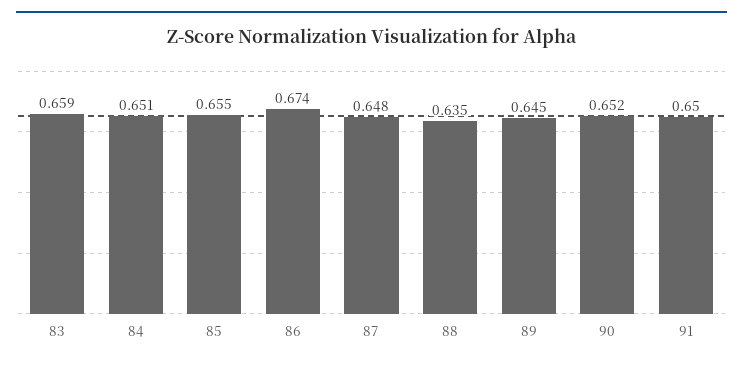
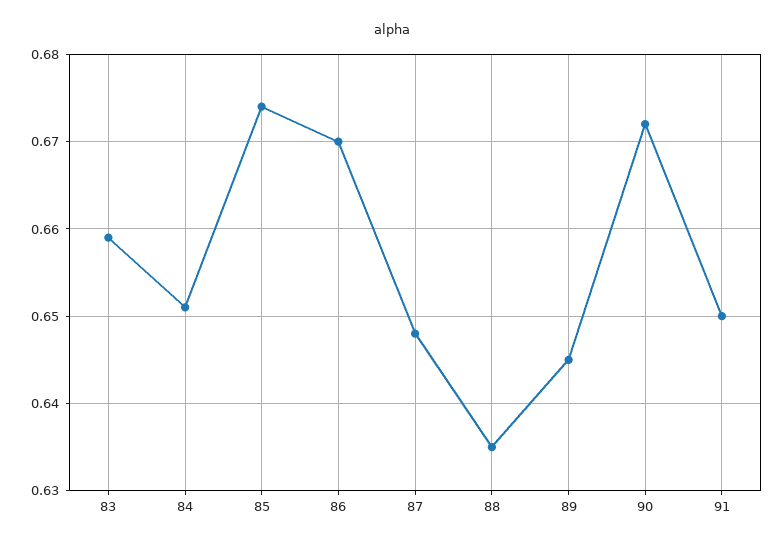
85: 0.655 -> 0.674
86: 0.674 -> 0.67
90: 0.652 -> 0.672

